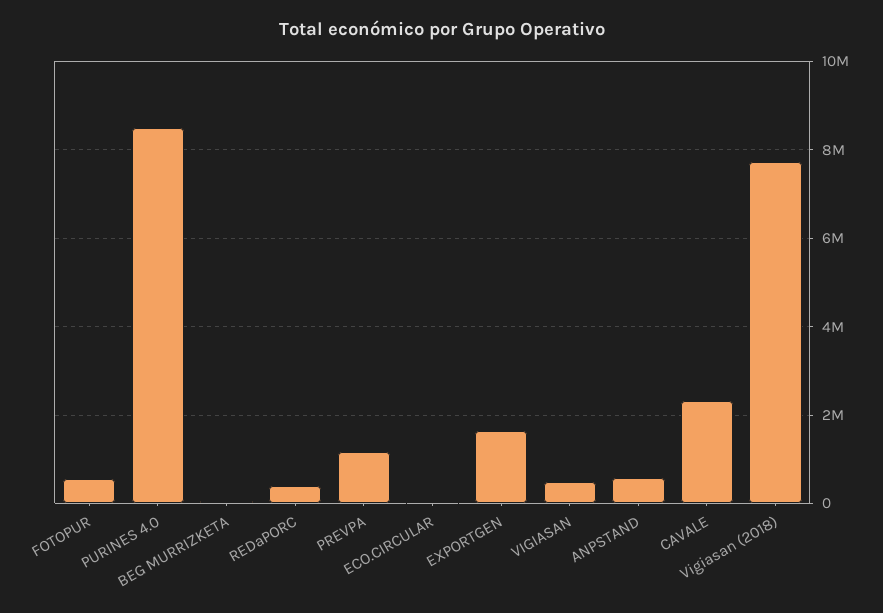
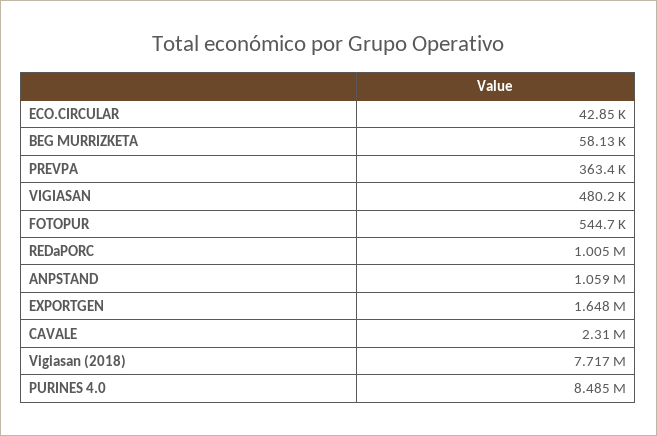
REDaPORC: 400000 -> 1005000
PREVPA: 1200000 -> 363400
ANPSTAND: 600000 -> 1059000

